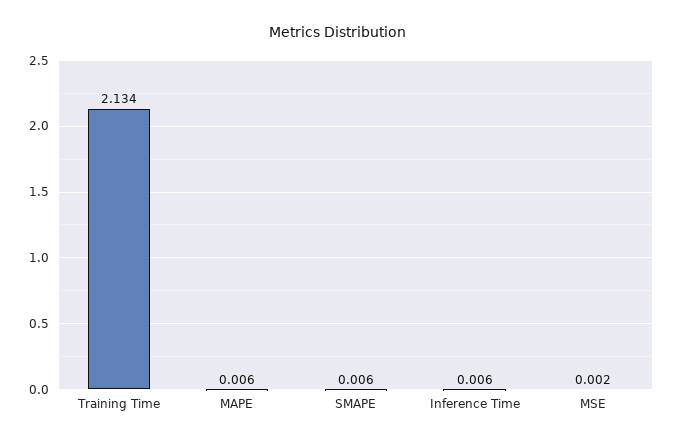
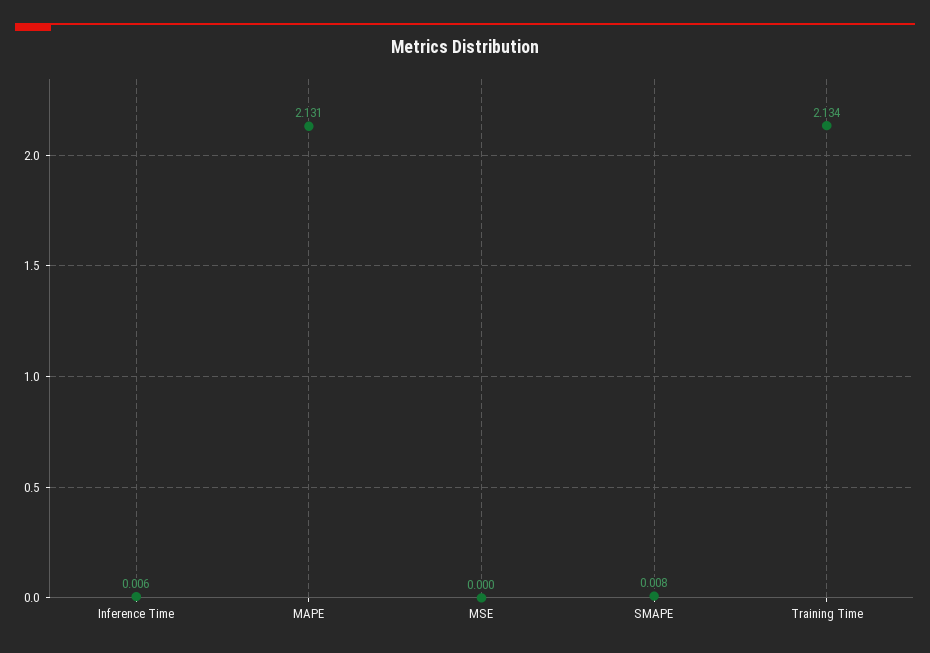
MAPE: 0.006 -> 2.131
SMAPE: 0.006 -> 0.008
MSE: 0.002 -> 0

